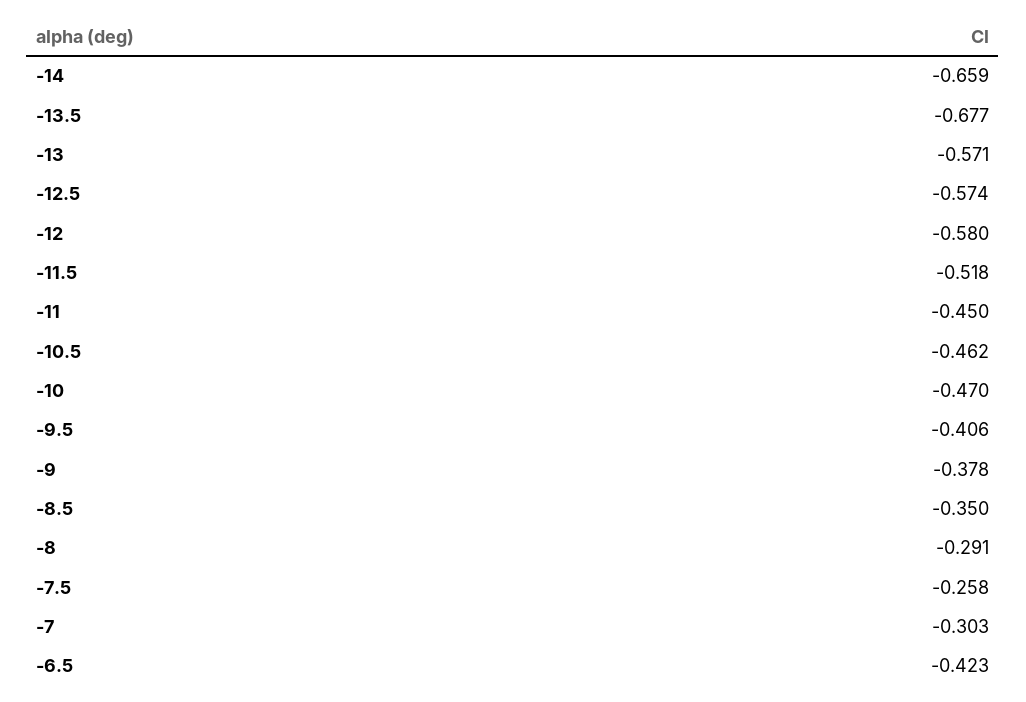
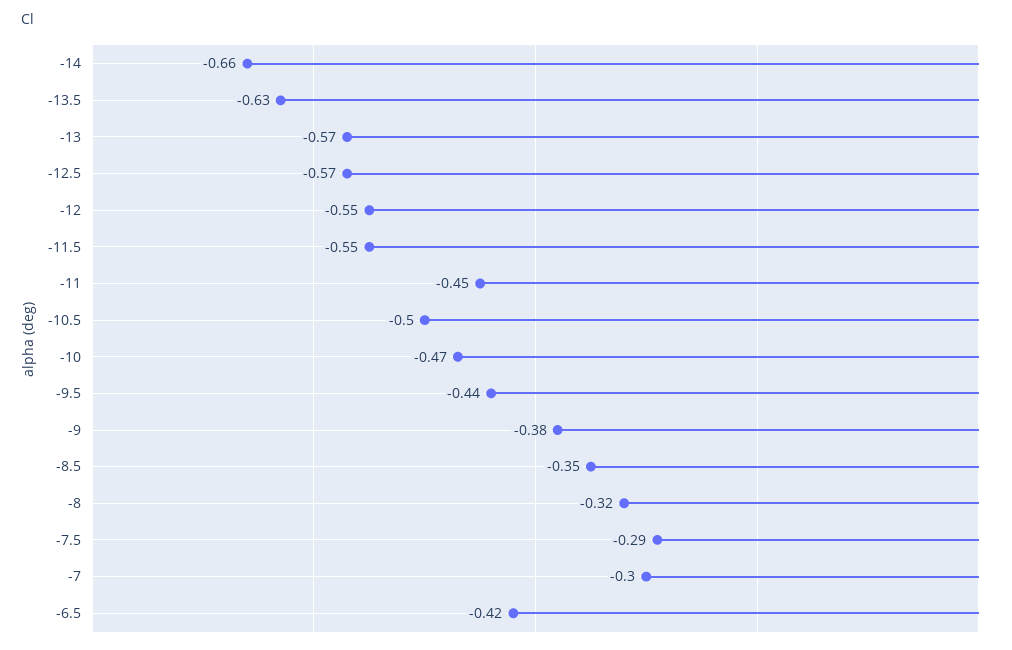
-13.5: -0.677 -> -0.63
-12: -0.58 -> -0.55
-11.5: -0.518 -> -0.55
-10.5: -0.462 -> -0.5
-9.5: -0.406 -> -0.44
-8: -0.291 -> -0.32
-7.5: -0.258 -> -0.29

